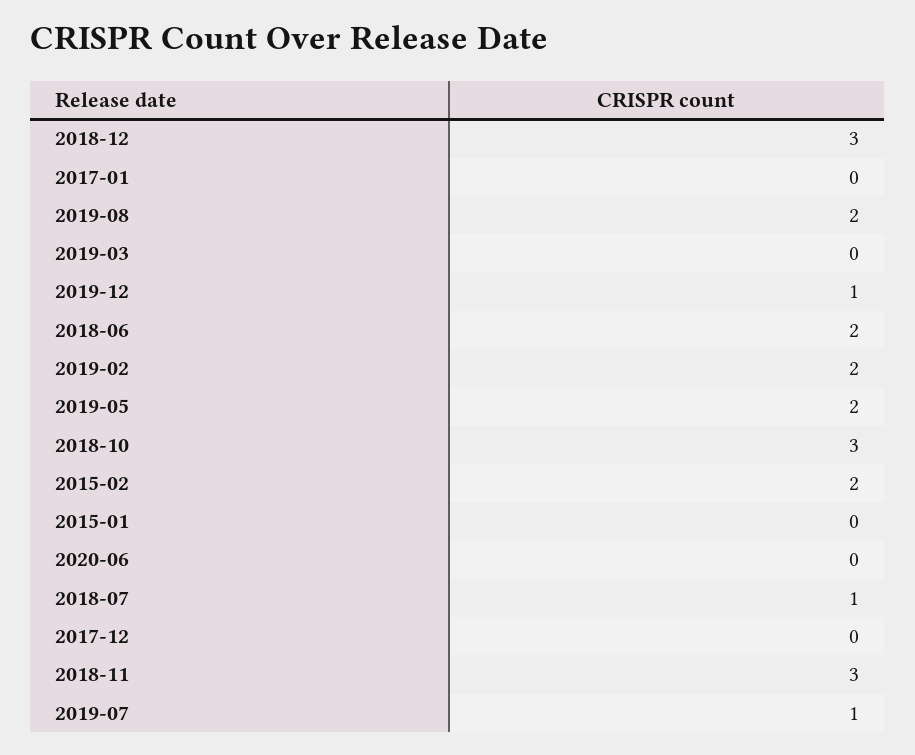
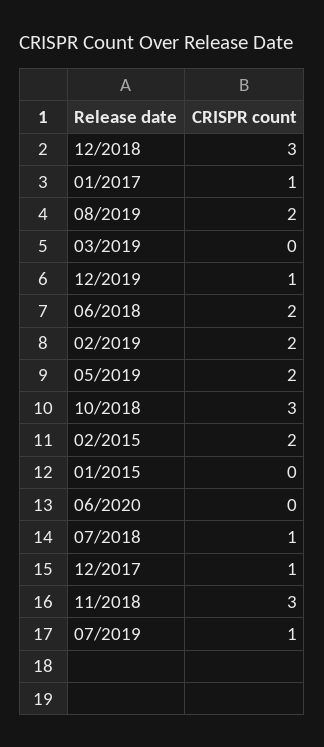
2017-01: 0 -> 1
2017-12: 0 -> 1

